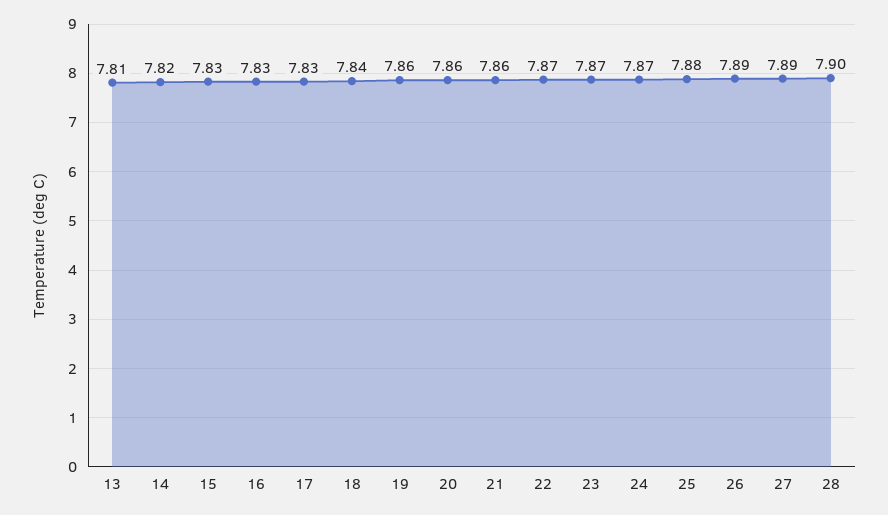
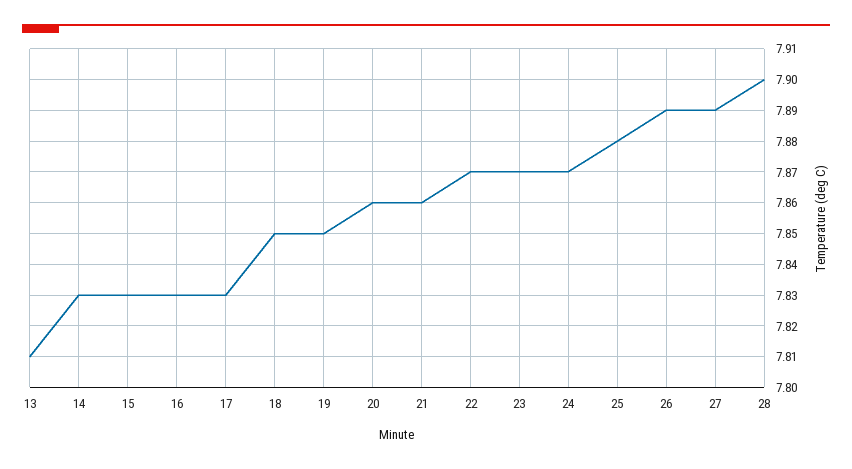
14: 7.82 -> 7.83
18: 7.84 -> 7.85
19: 7.86 -> 7.85

